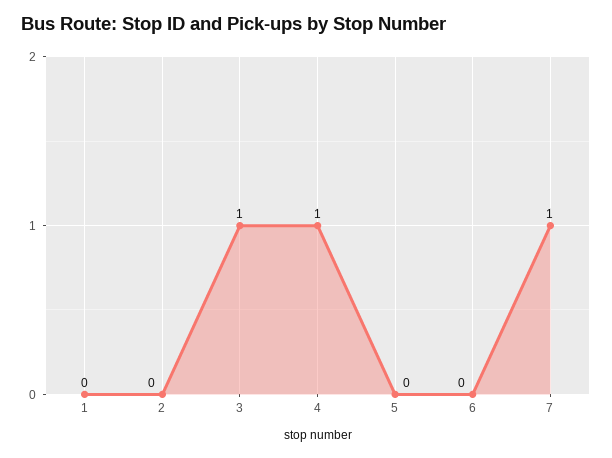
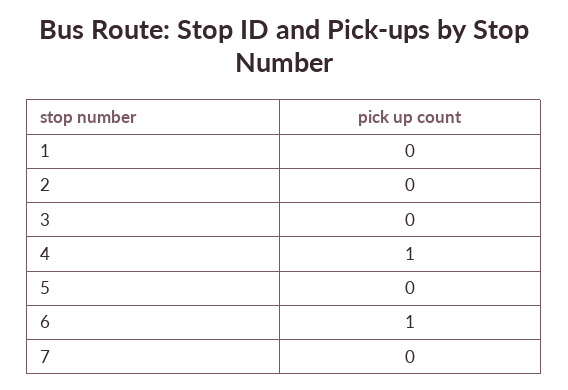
3: 1 -> 0
6: 0 -> 1
7: 1 -> 0

